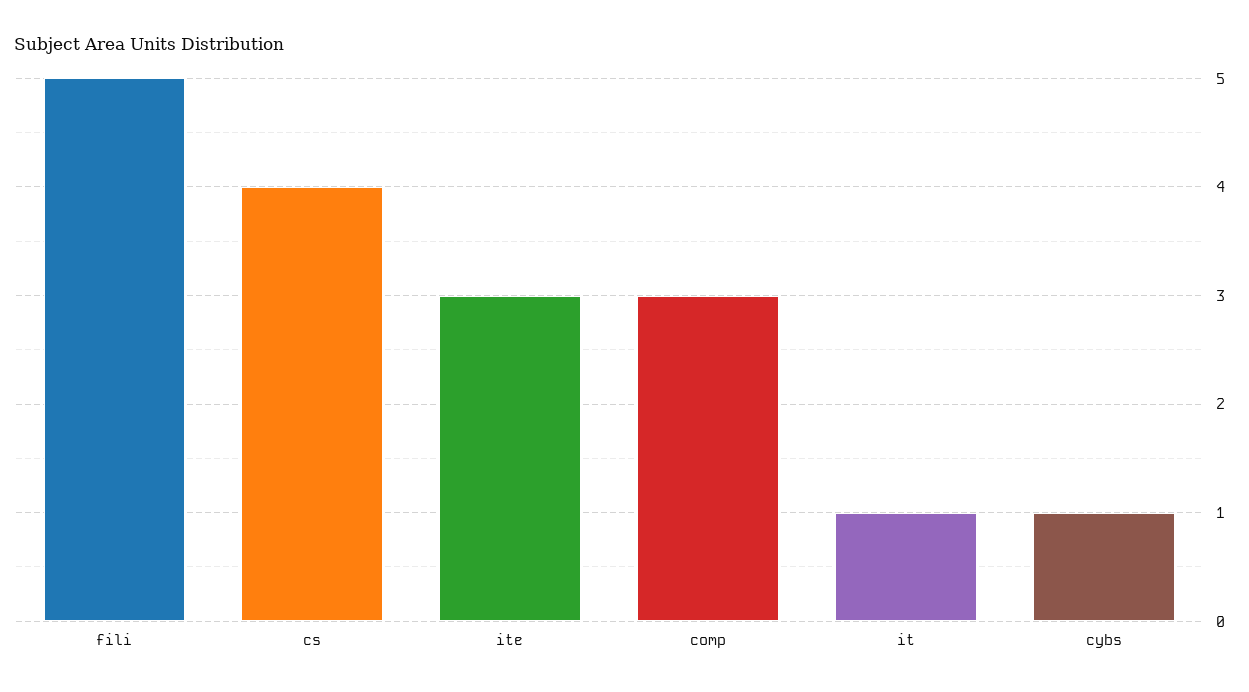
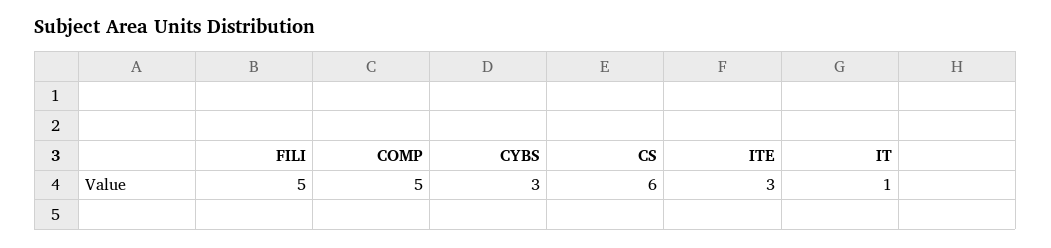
cs: 4 -> 6
comp: 3 -> 5
cybs: 1 -> 3

